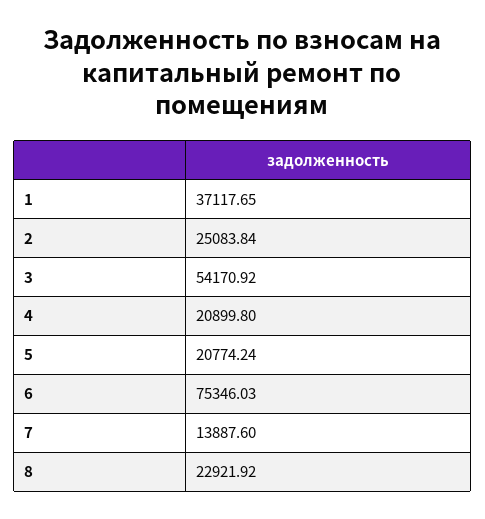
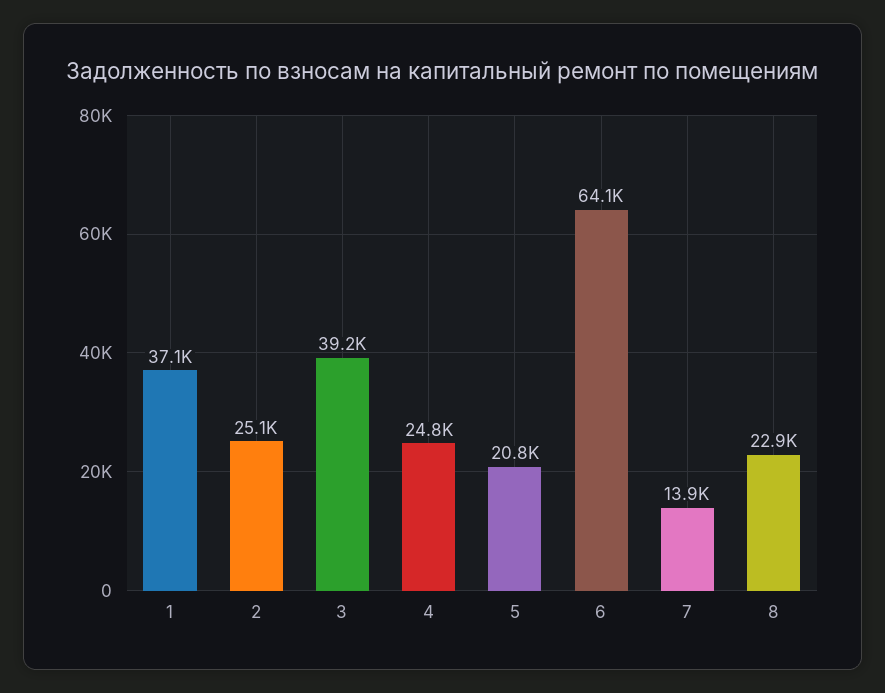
3: 54170.92 -> 39200
4: 20899.8 -> 24800
6: 75346.03 -> 64100

